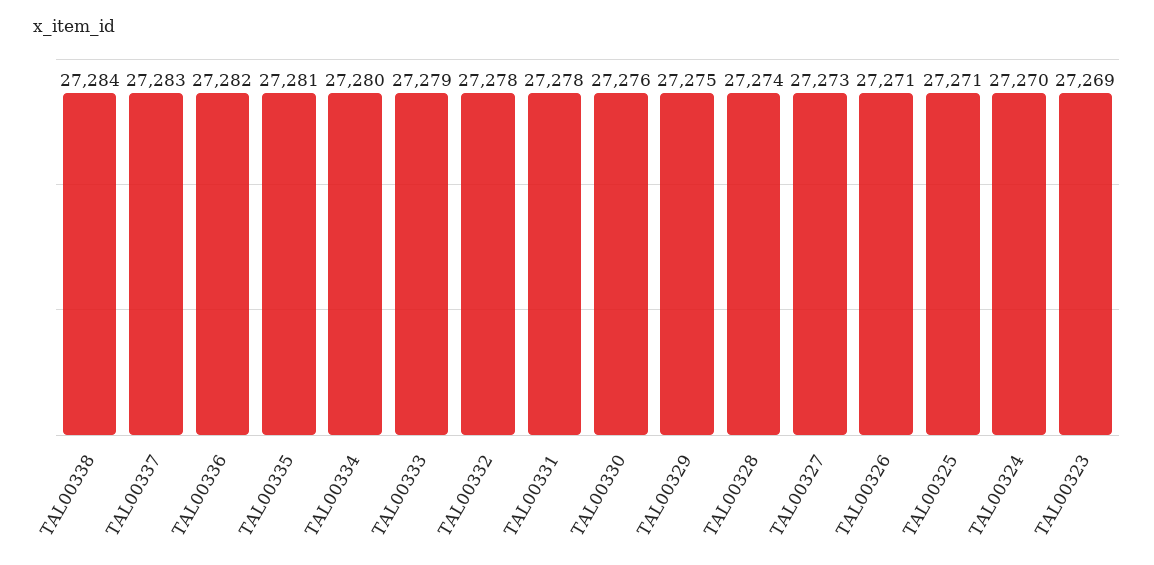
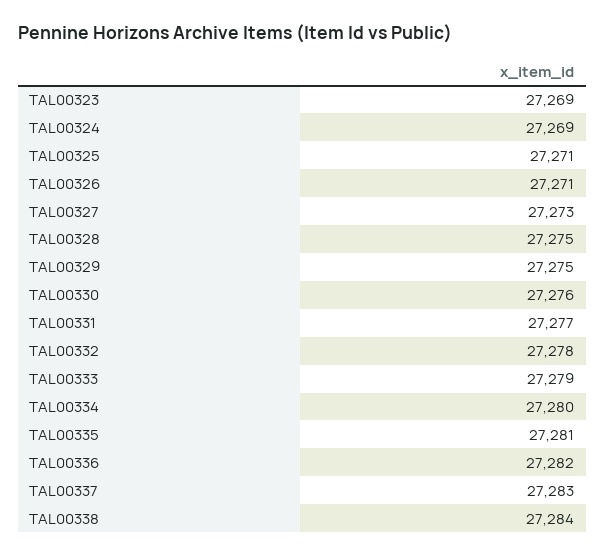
TAL00331: 27278 -> 27277
TAL00328: 27274 -> 27275
TAL00324: 27270 -> 27269

